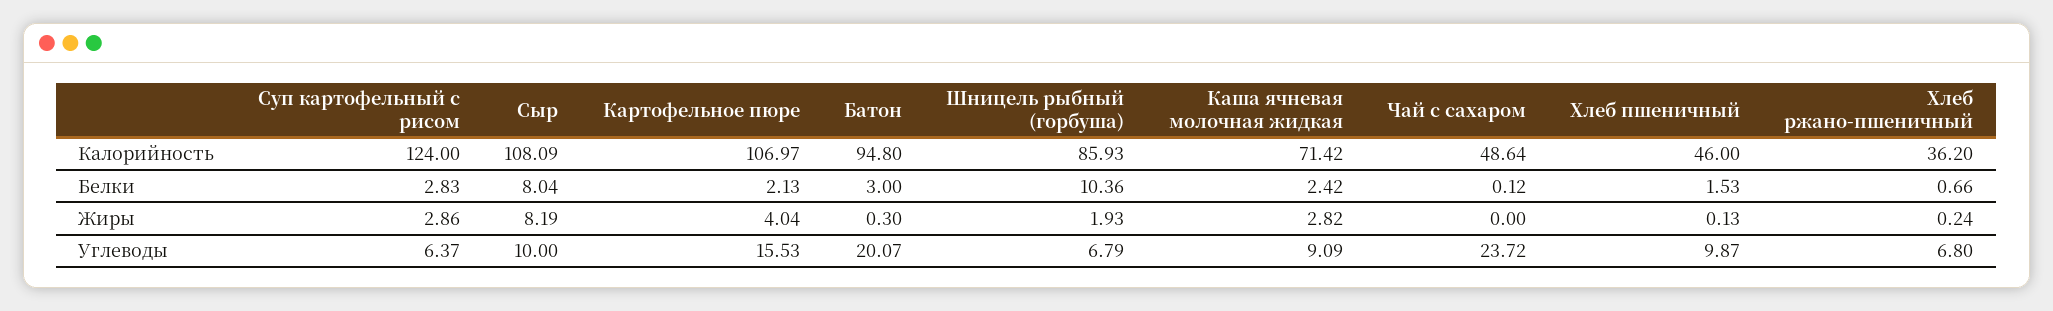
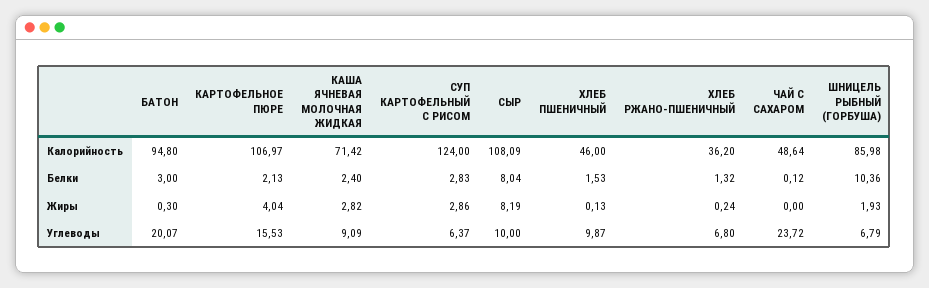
Шницель рыбный (горбуша), Калорийность: 85.93 -> 85.98
Каша ячневая молочная жидкая, Белки: 2.42 -> 2.4
Хлеб ржано-пшеничный, Белки: 0.66 -> 1.32

